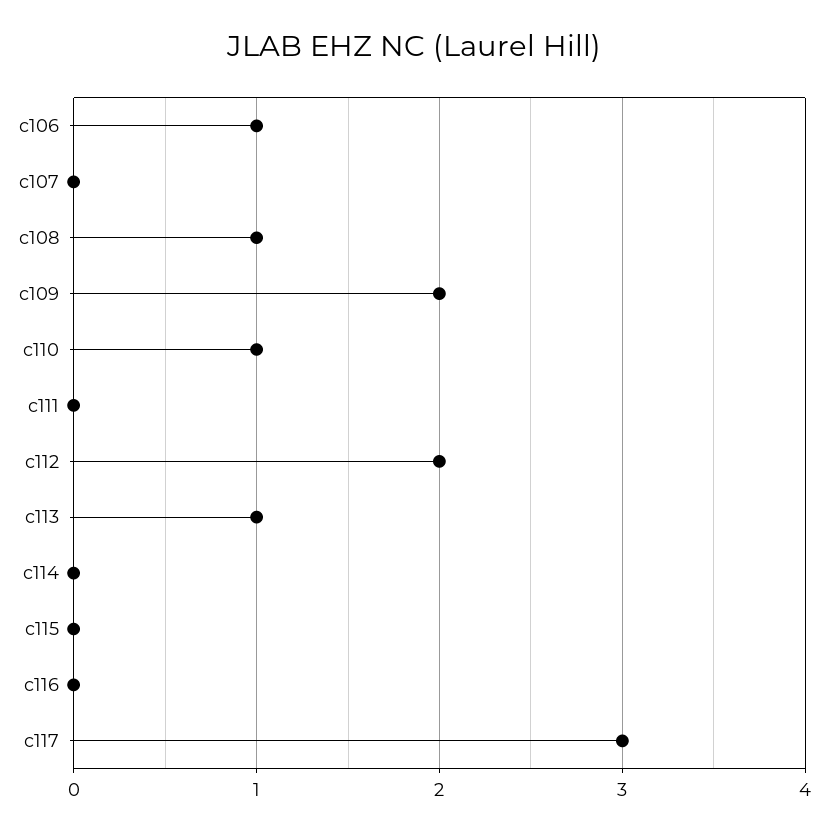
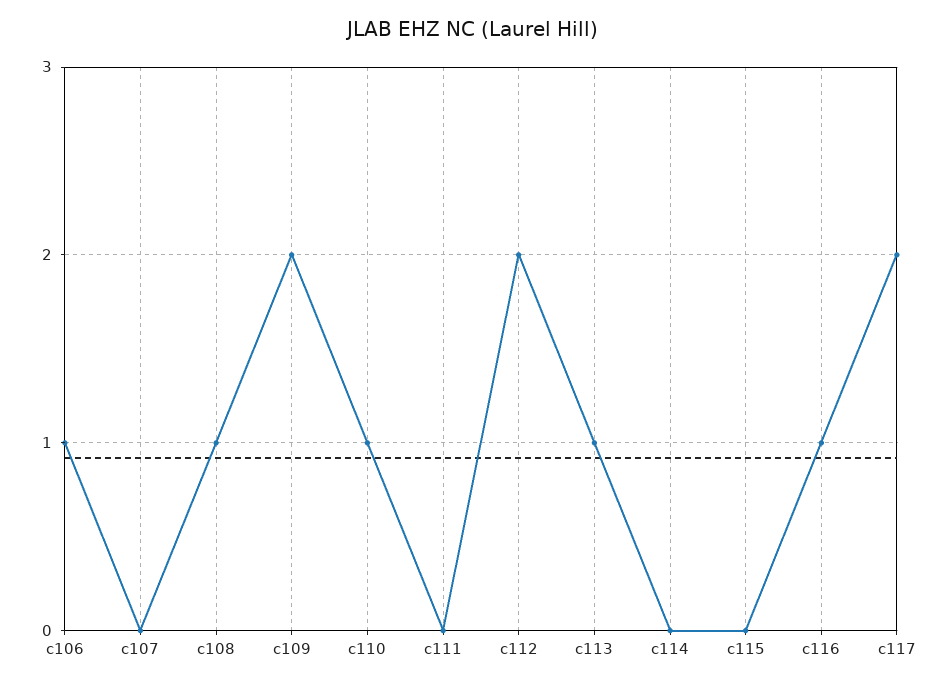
c116: 0 -> 1
c117: 3 -> 2

